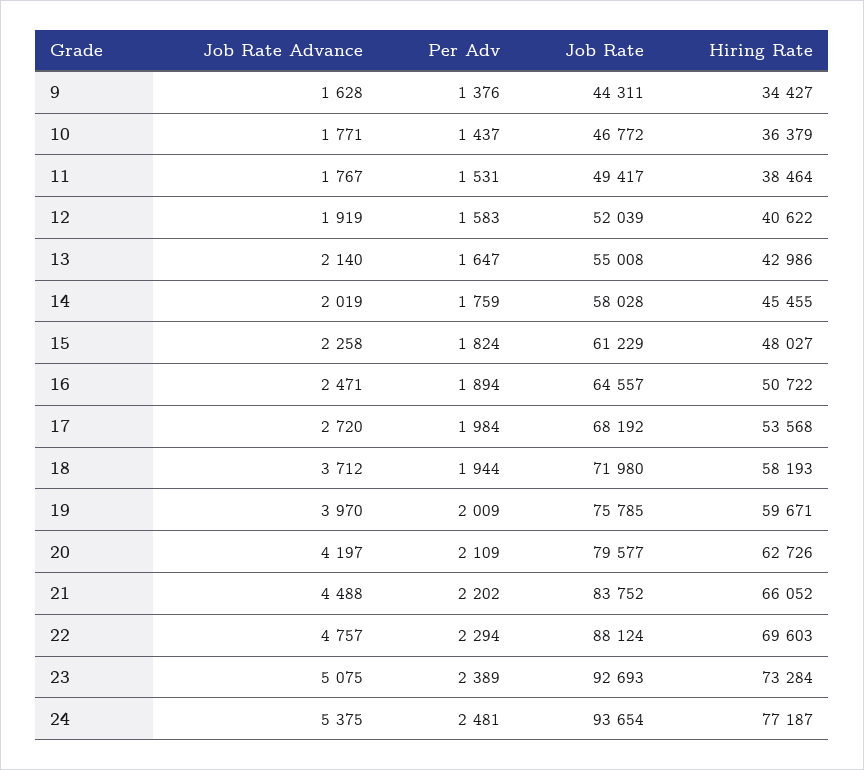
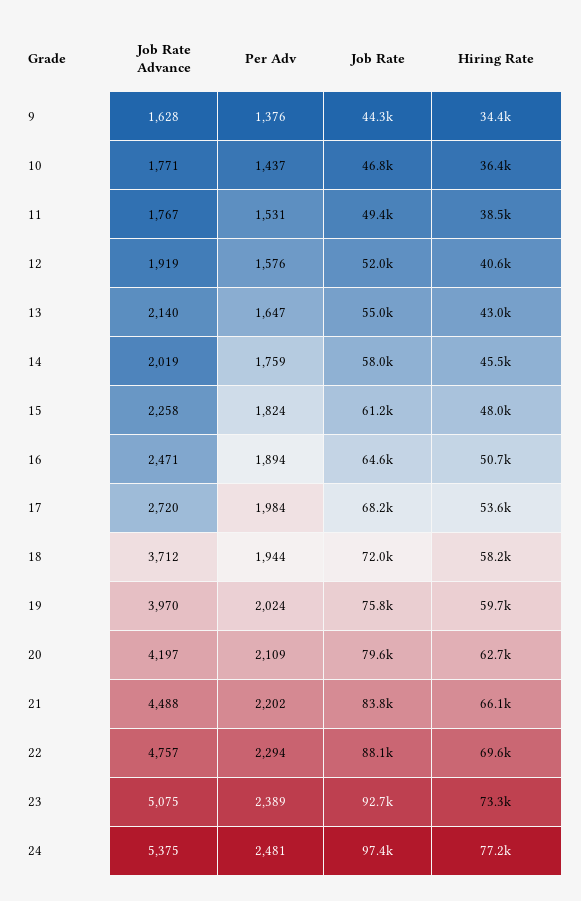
Per Adv, 12: 1583 -> 1576
Per Adv, 19: 2009 -> 2024
Job Rate, 24: 93654 -> 97400

